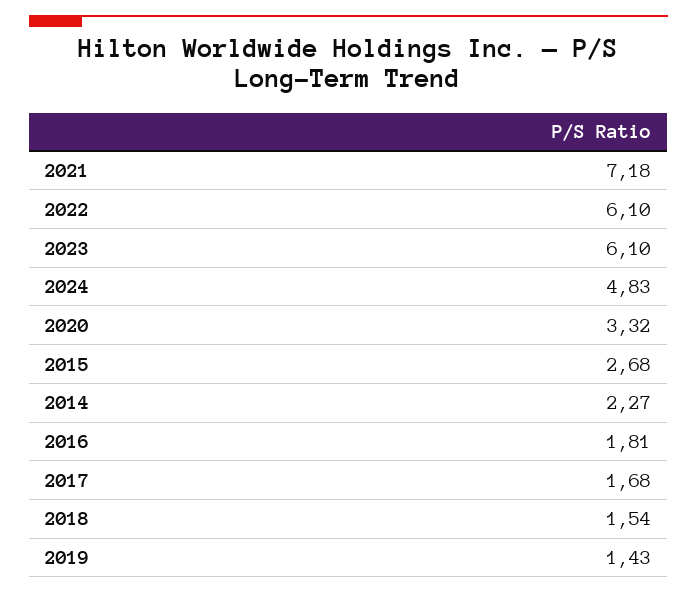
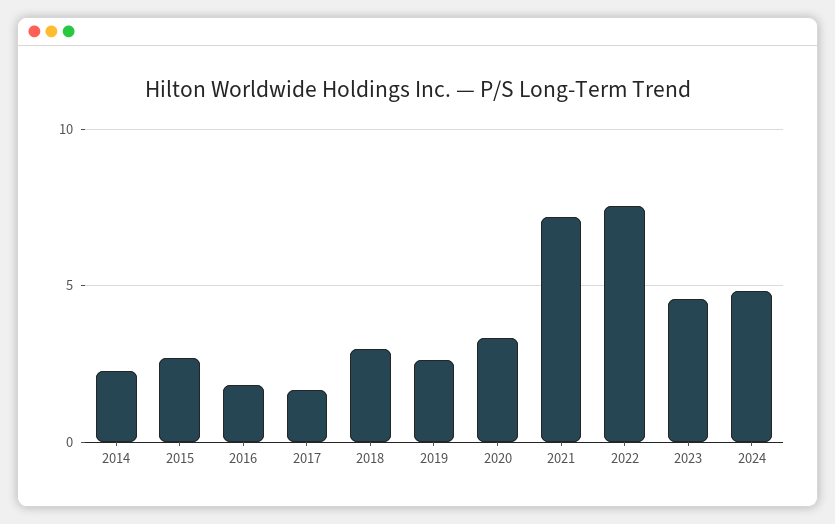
2022: 6.1 -> 7.5
2023: 6.1 -> 4.5
2018: 1.54 -> 3
2019: 1.43 -> 2.5

